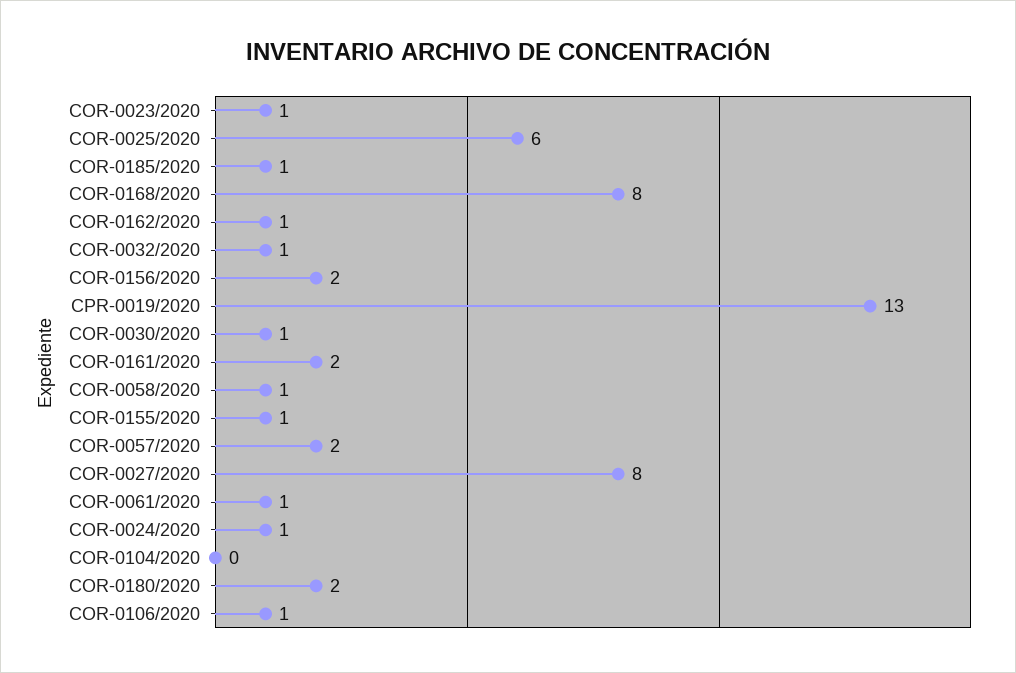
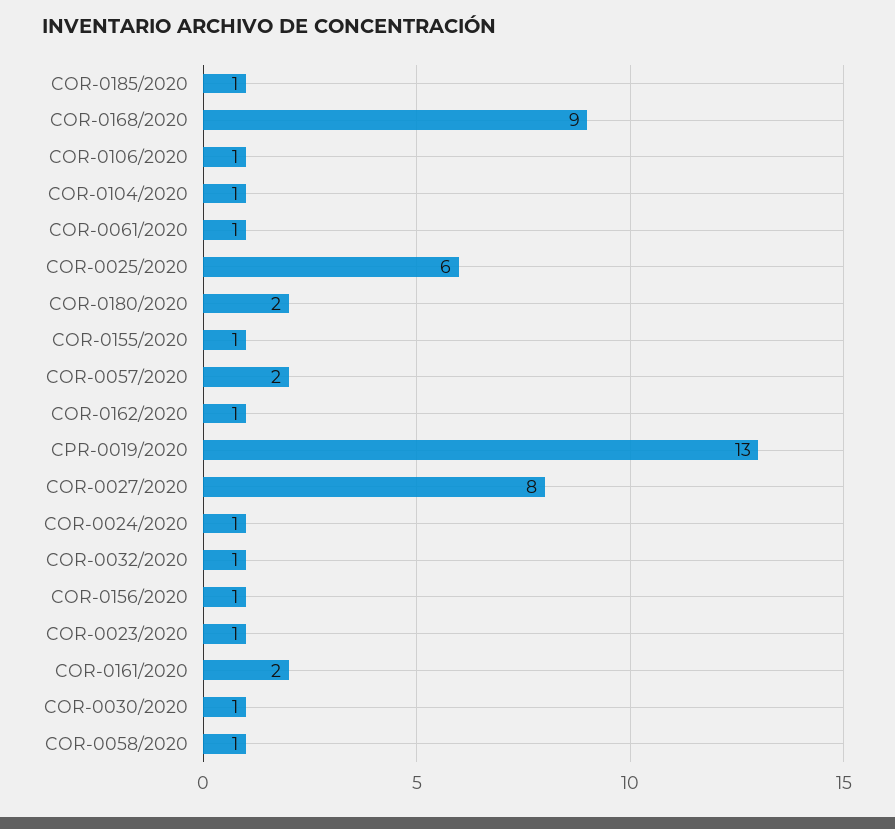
COR-0168/2020: 8 -> 9
COR-0156/2020: 2 -> 1
COR-0104/2020: 0 -> 1

